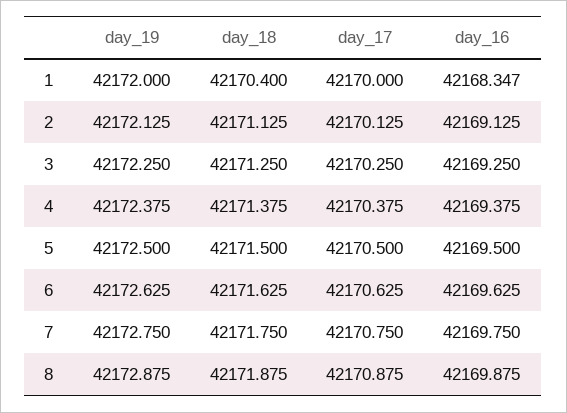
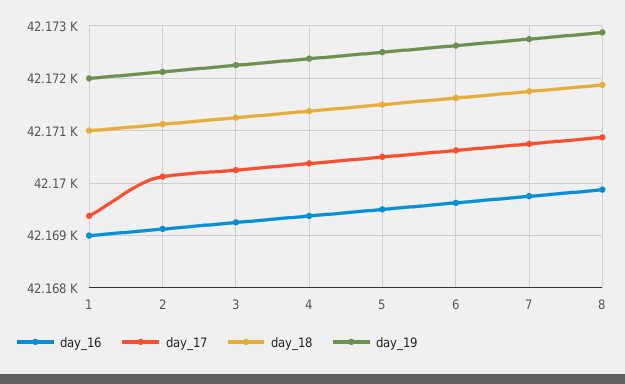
day_18, 1: 42170.4 -> 42171
day_17, 1: 42170 -> 42169.4
day_16, 1: 42168.347 -> 42169

